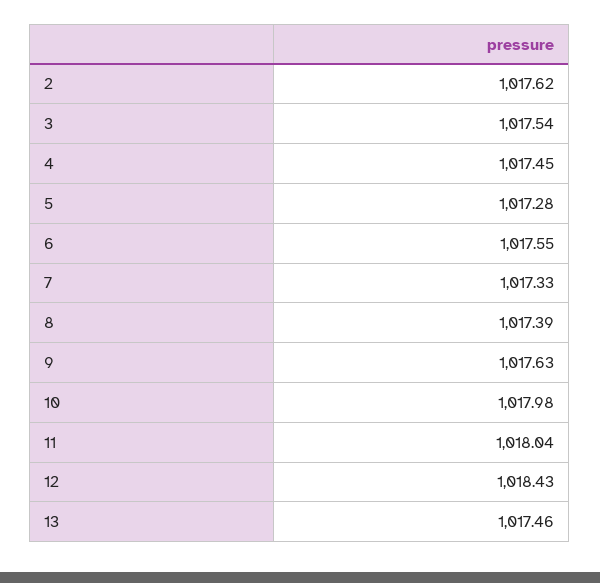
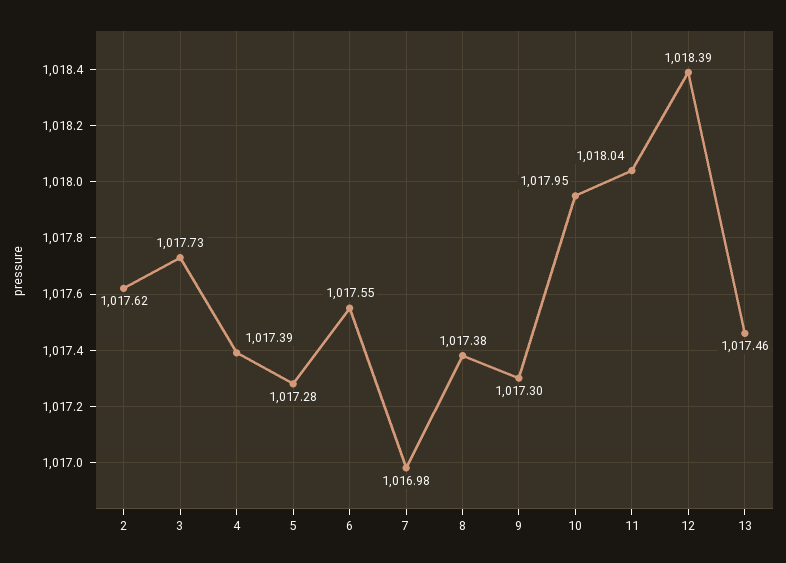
3: 1017.54 -> 1017.73
4: 1017.45 -> 1017.39
7: 1017.33 -> 1016.98
8: 1017.39 -> 1017.38
9: 1017.63 -> 1017.3
10: 1017.98 -> 1017.95
12: 1018.43 -> 1018.39

